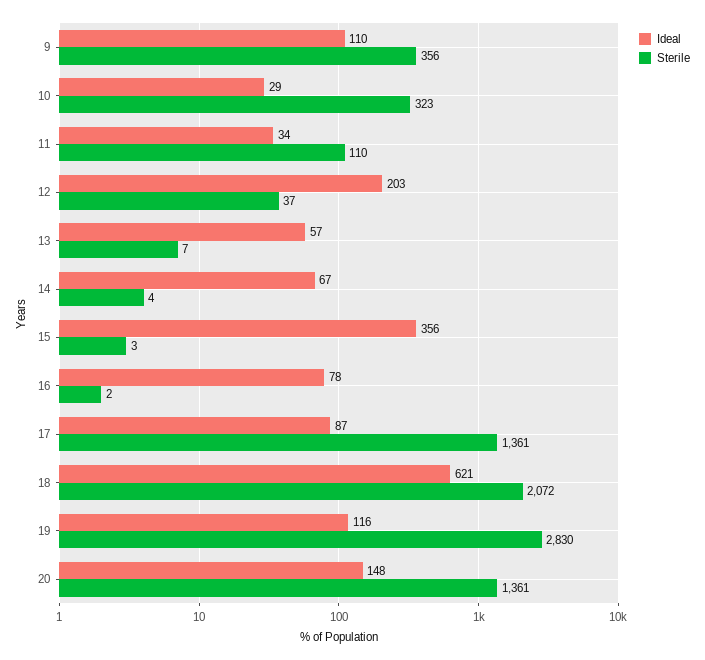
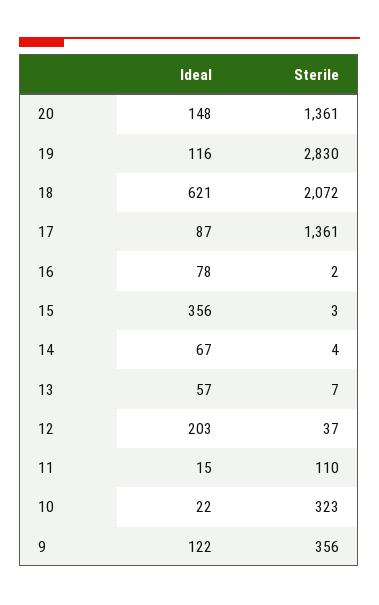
Ideal, 9: 110 -> 122
Ideal, 10: 29 -> 22
Ideal, 11: 34 -> 15

